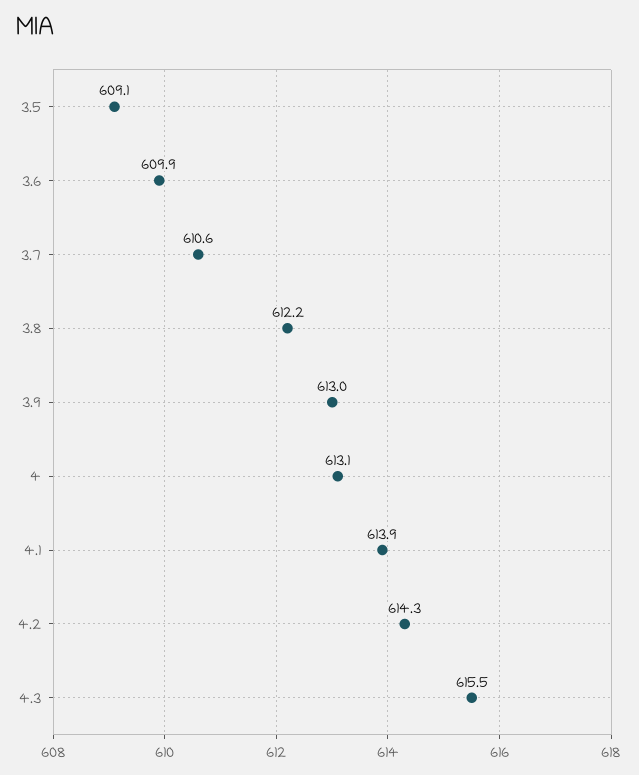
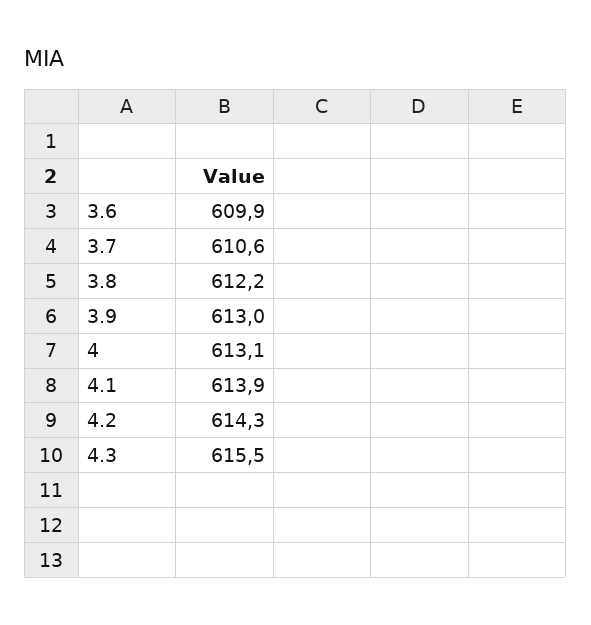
3.5: 609.1 -> none

